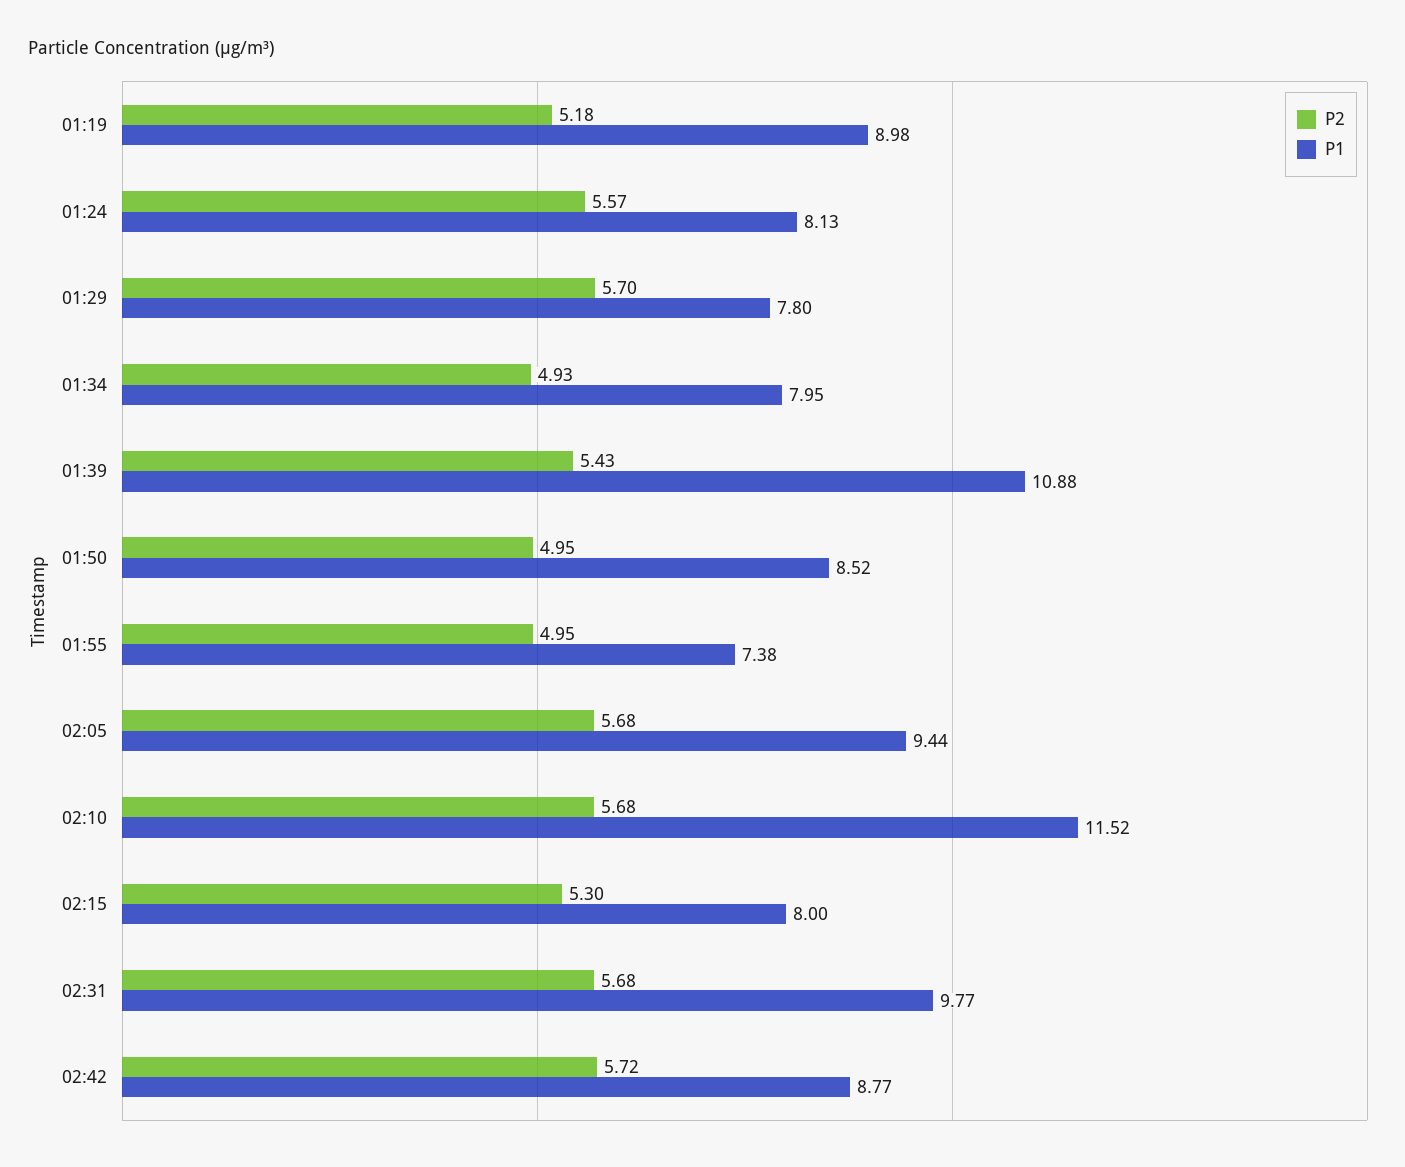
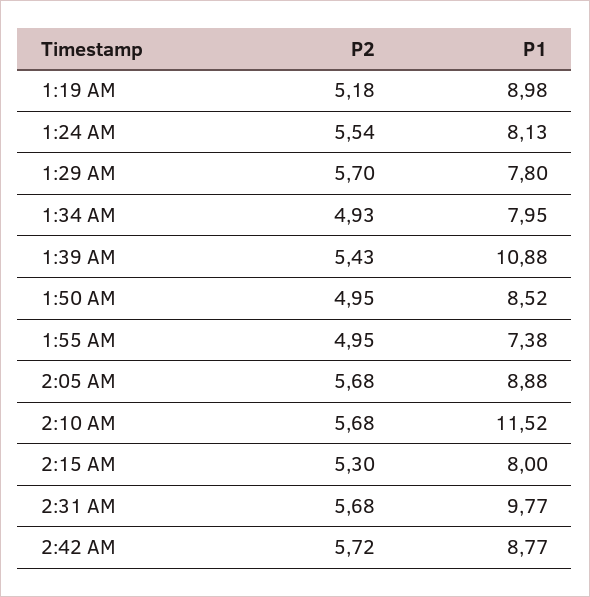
P2, 01:24: 5.57 -> 5.54
P1, 02:05: 9.44 -> 8.88

